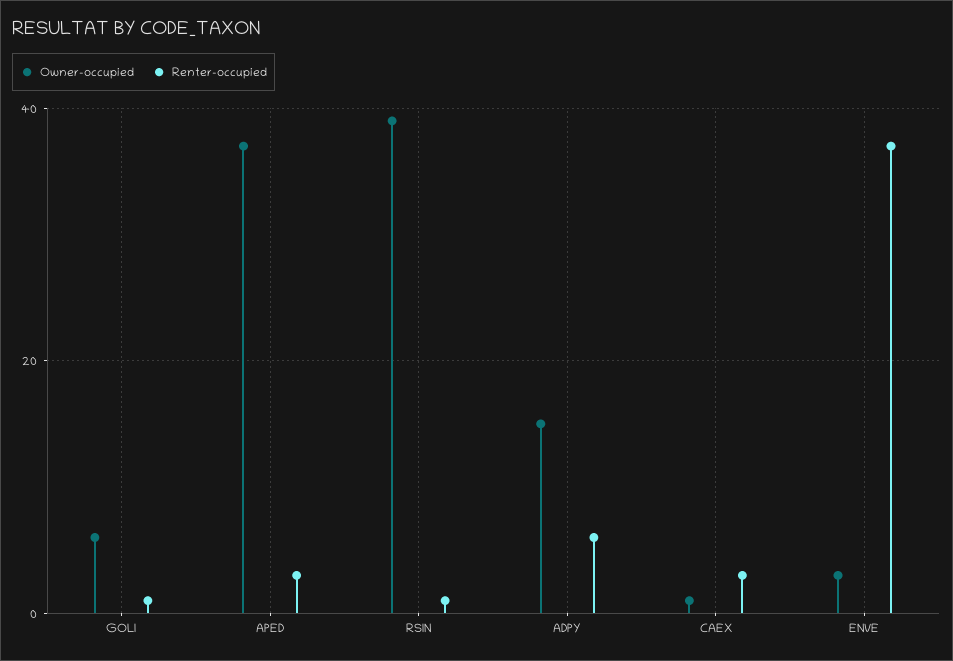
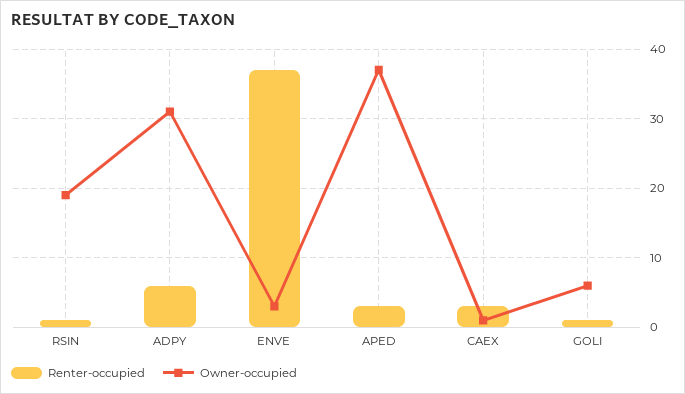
Owner-occupied, RSIN: 40 -> 19
Owner-occupied, ADPY: 15 -> 31

